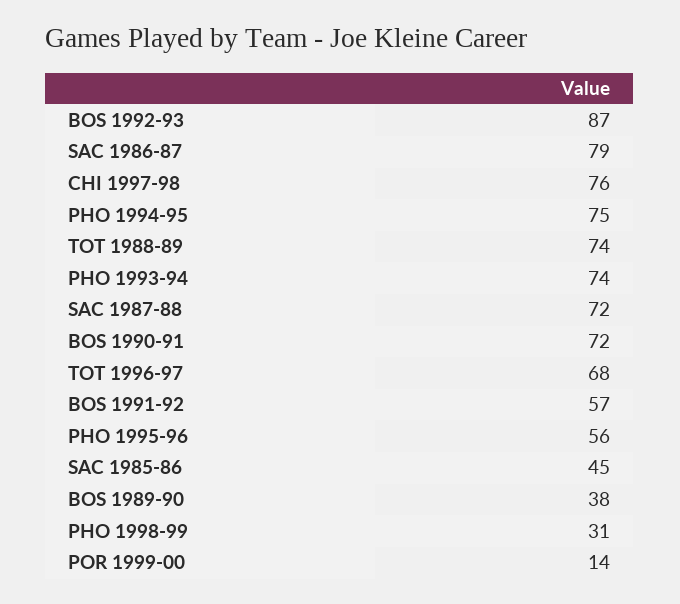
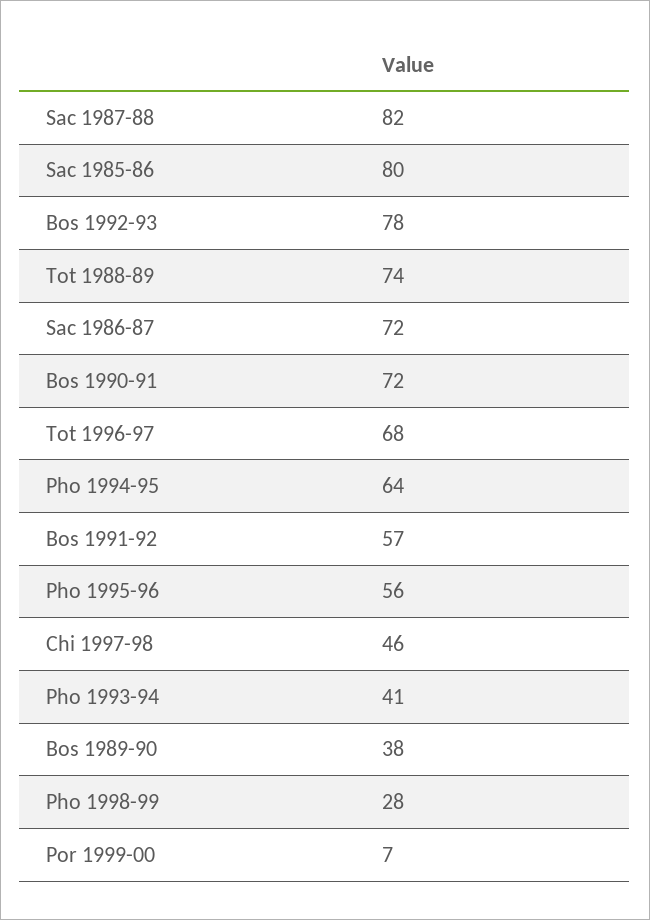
BOS 1992-93: 87 -> 78
SAC 1986-87: 79 -> 72
CHI 1997-98: 76 -> 46
PHO 1994-95: 75 -> 64
PHO 1993-94: 74 -> 41
SAC 1987-88: 72 -> 82
SAC 1985-86: 45 -> 80
PHO 1998-99: 31 -> 28
POR 1999-00: 14 -> 7

